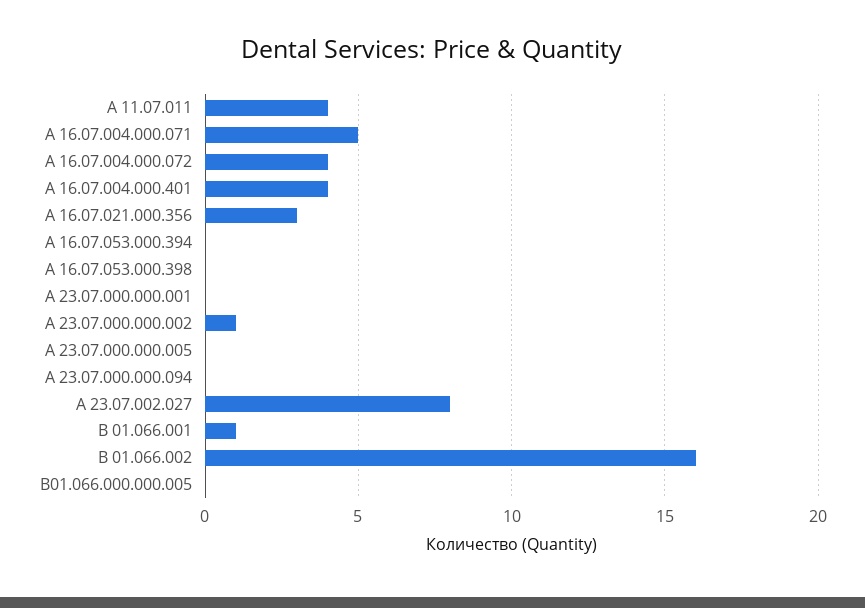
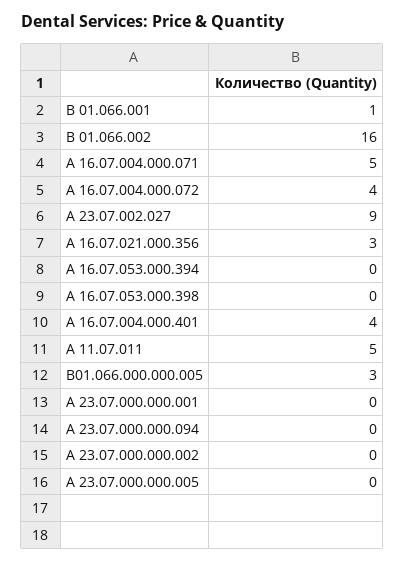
А 11.07.011: 4 -> 5
А 23.07.000.000.002: 1 -> 0
А 23.07.002.027: 8 -> 9
В01.066.000.000.005: 0 -> 3

